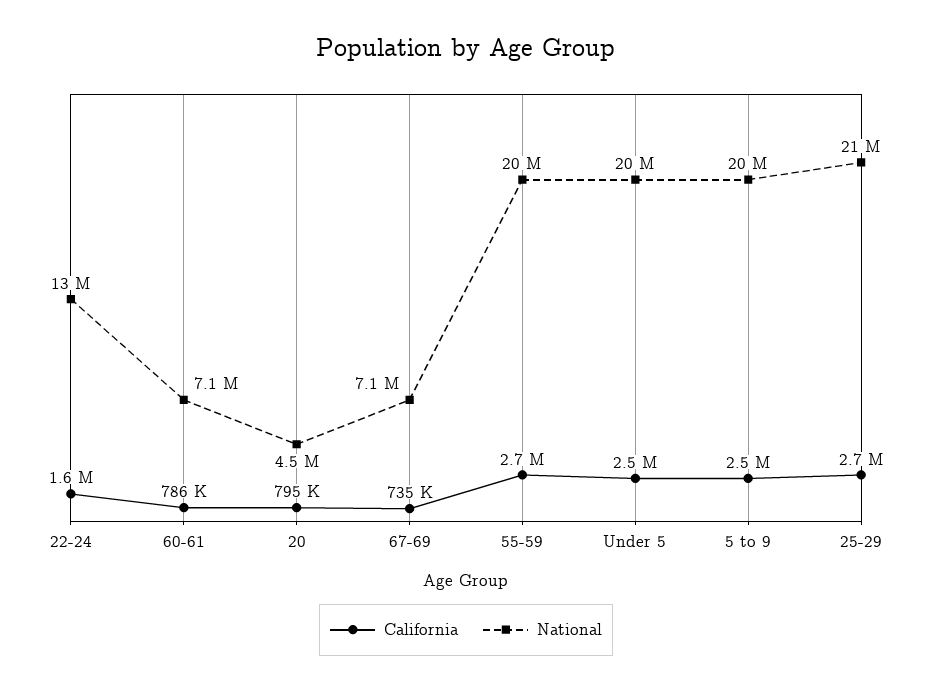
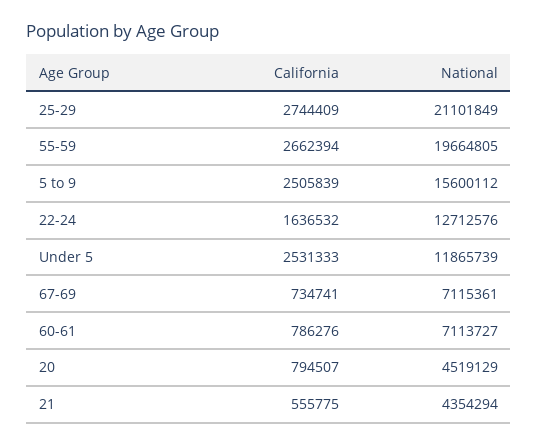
National, Under 5: 20000000 -> 11865739
National, 5 to 9: 20000000 -> 15600112
California, 21: none -> 555775
National, 21: none -> 4354294

